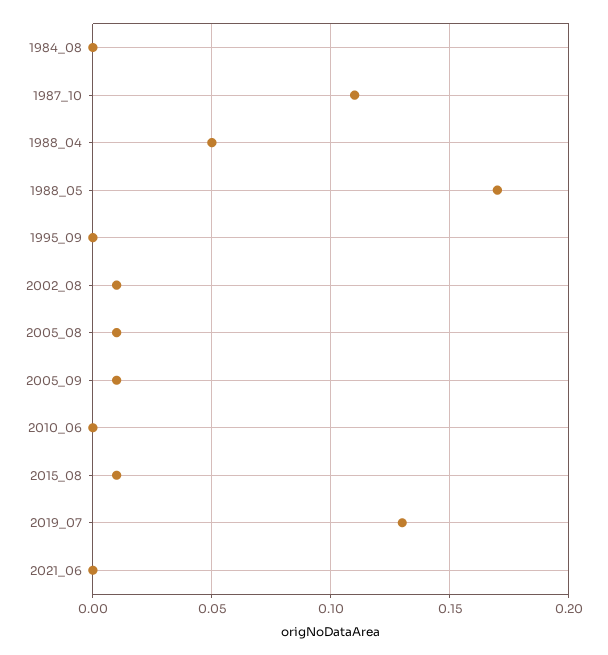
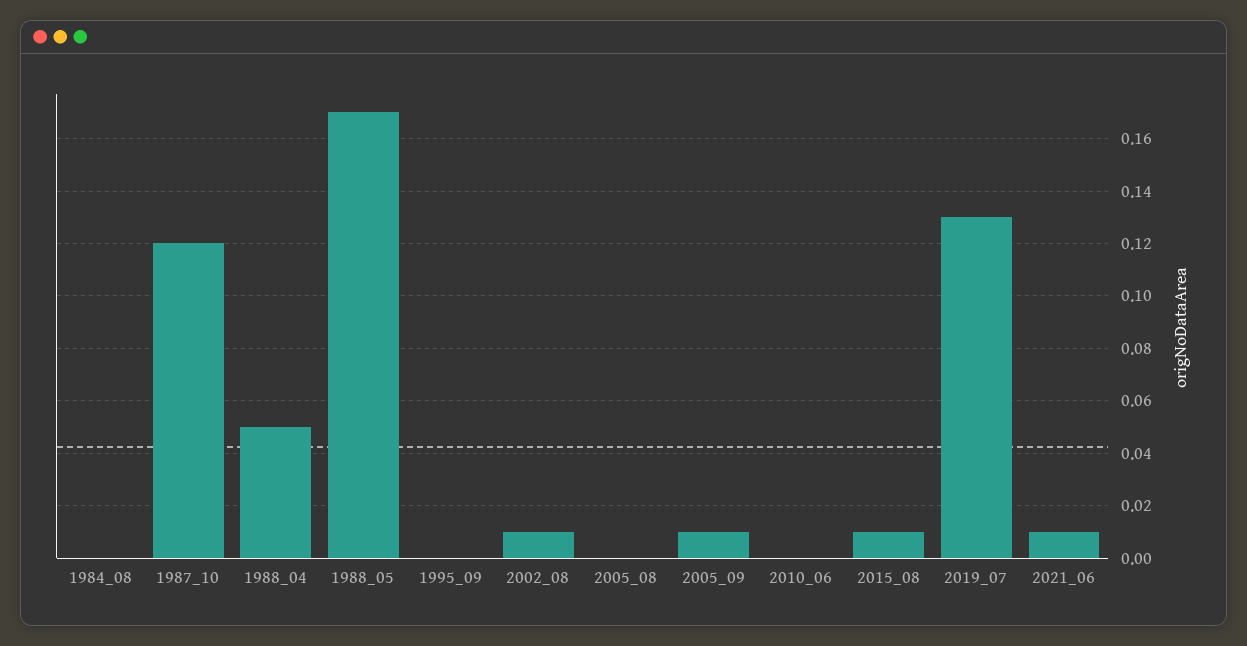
1987_10: 0.11 -> 0.12
2005_08: 0.01 -> 0
2021_06: 0 -> 0.01

